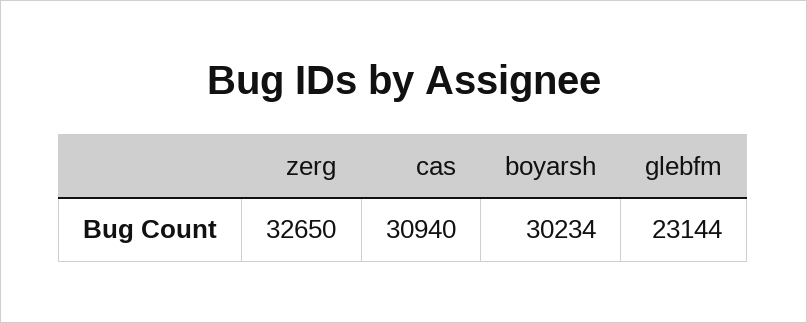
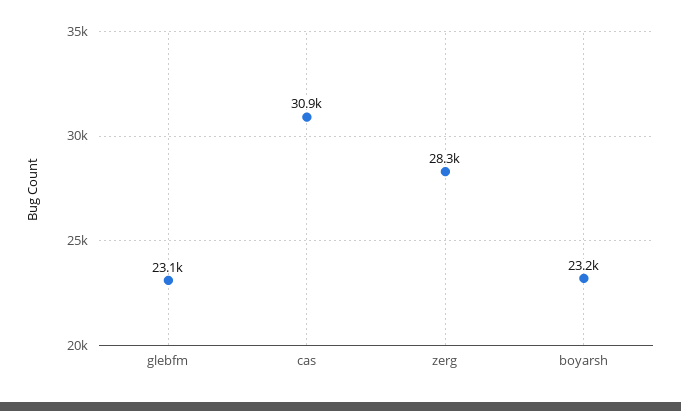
zerg: 32650 -> 28300
boyarsh: 30234 -> 23200

